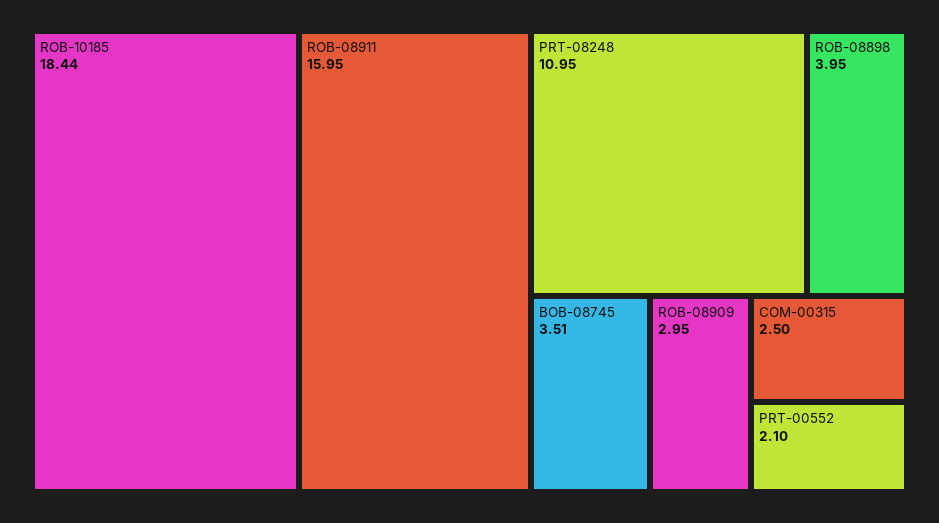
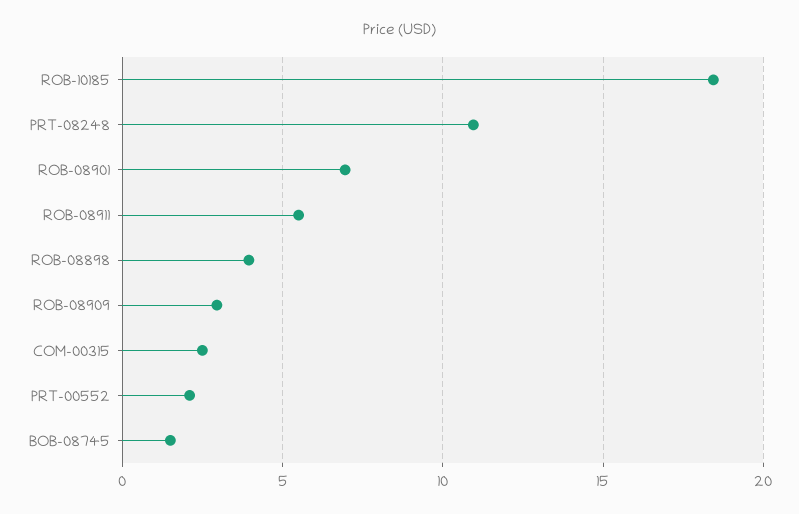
ROB-08911: 15.95 -> 5.5
BOB-08745: 3.51 -> 1.5
ROB-08901: none -> 7

